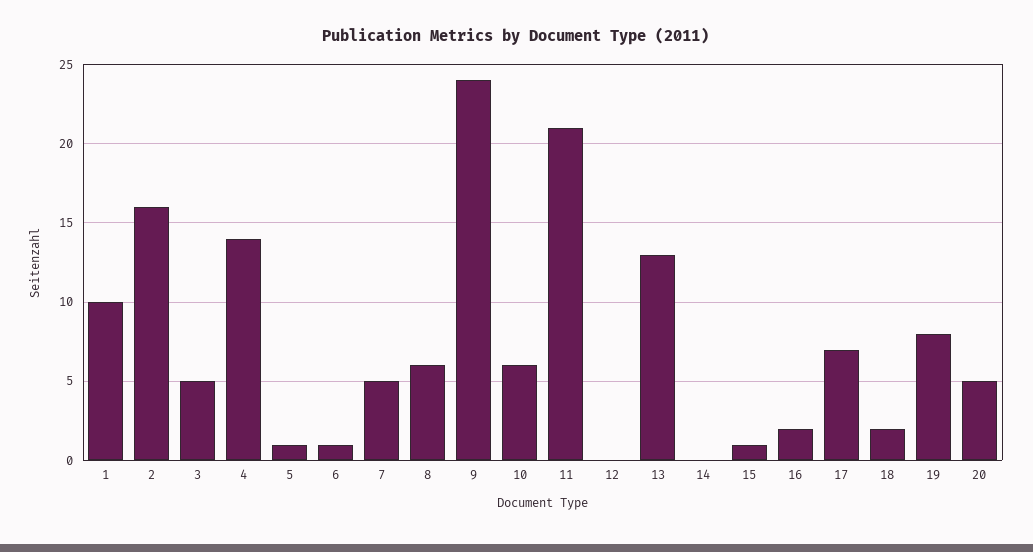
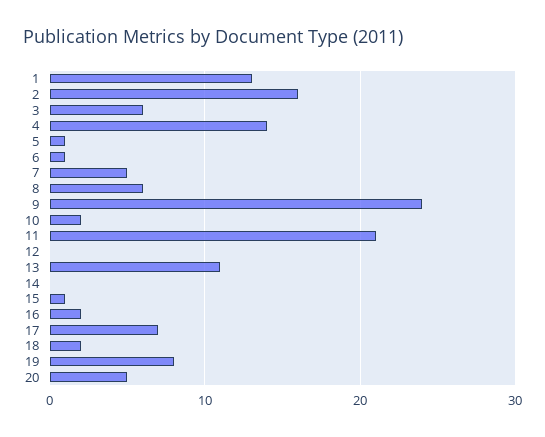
1: 10 -> 13
3: 5 -> 6
10: 6 -> 2
13: 13 -> 11

